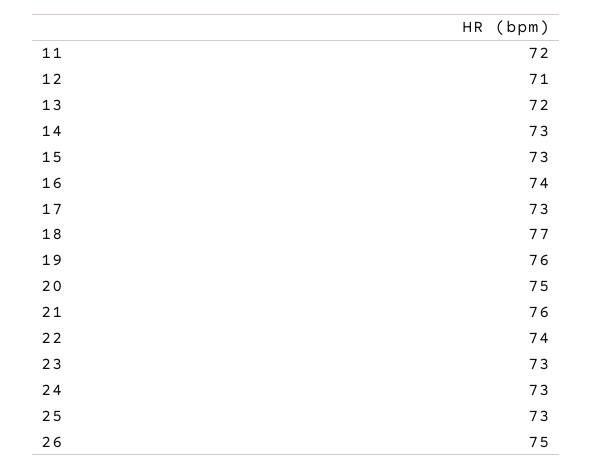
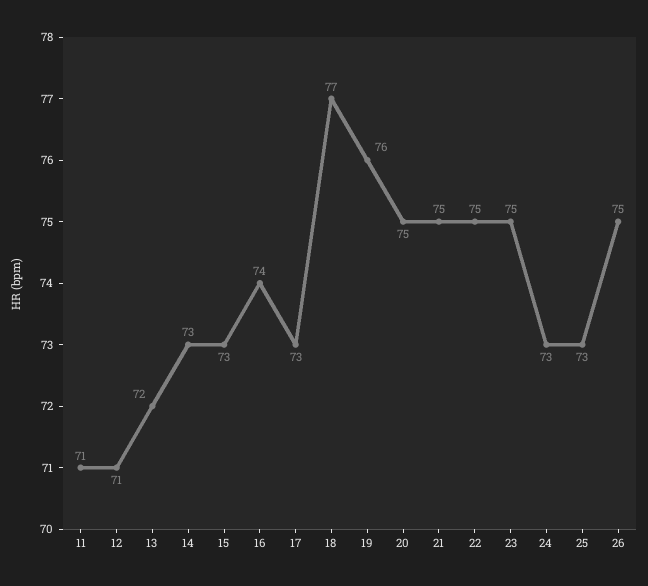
11: 72 -> 71
21: 76 -> 75
22: 74 -> 75
23: 73 -> 75

